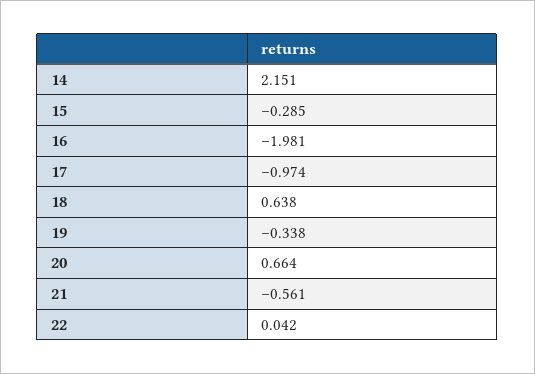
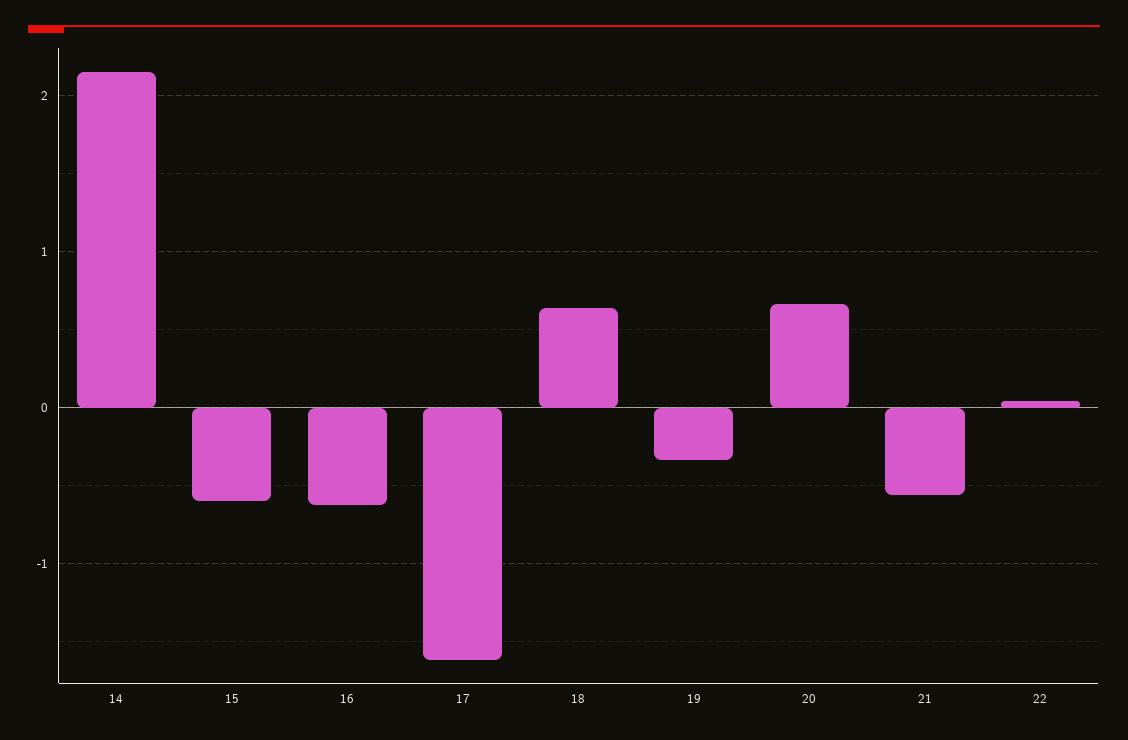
15: -0.285 -> -0.6
16: -1.981 -> -0.6
17: -0.974 -> -1.6

